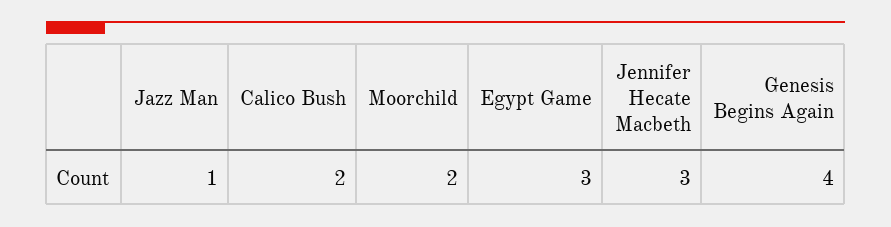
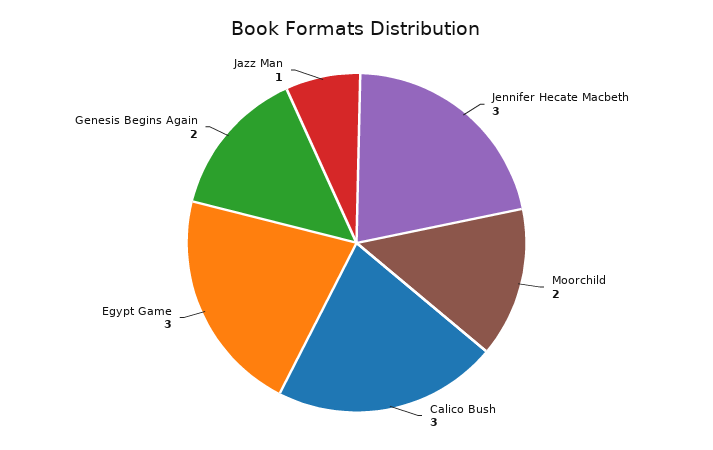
Calico Bush: 2 -> 3
Genesis Begins Again: 4 -> 2

